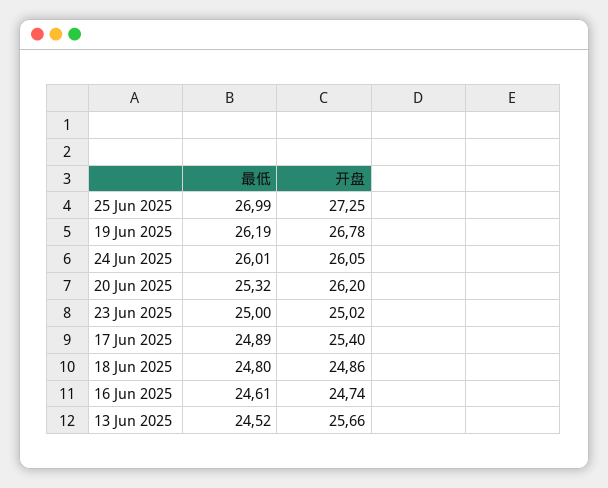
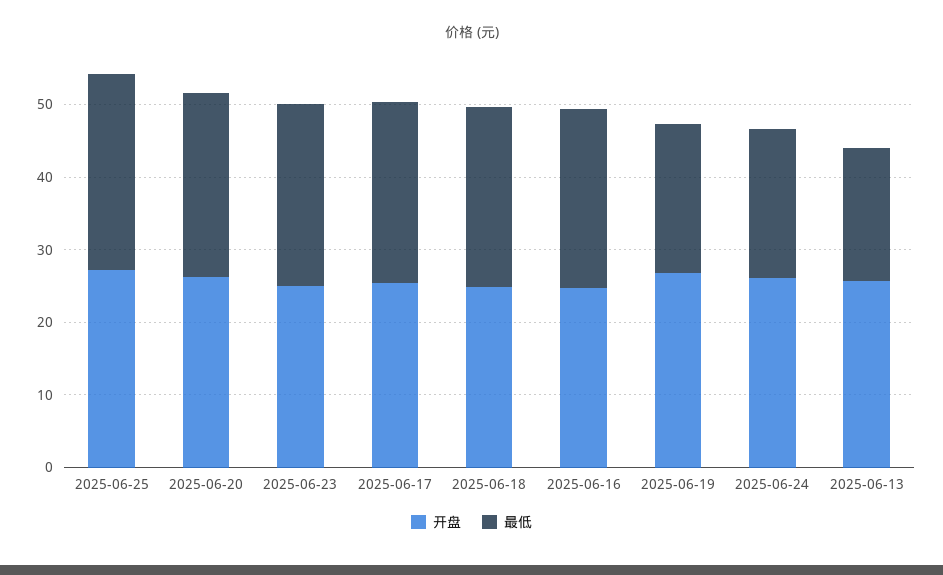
最低, 19 Jun 2025: 26.19 -> 20
最低, 24 Jun 2025: 26.01 -> 20
最低, 13 Jun 2025: 24.52 -> 18

